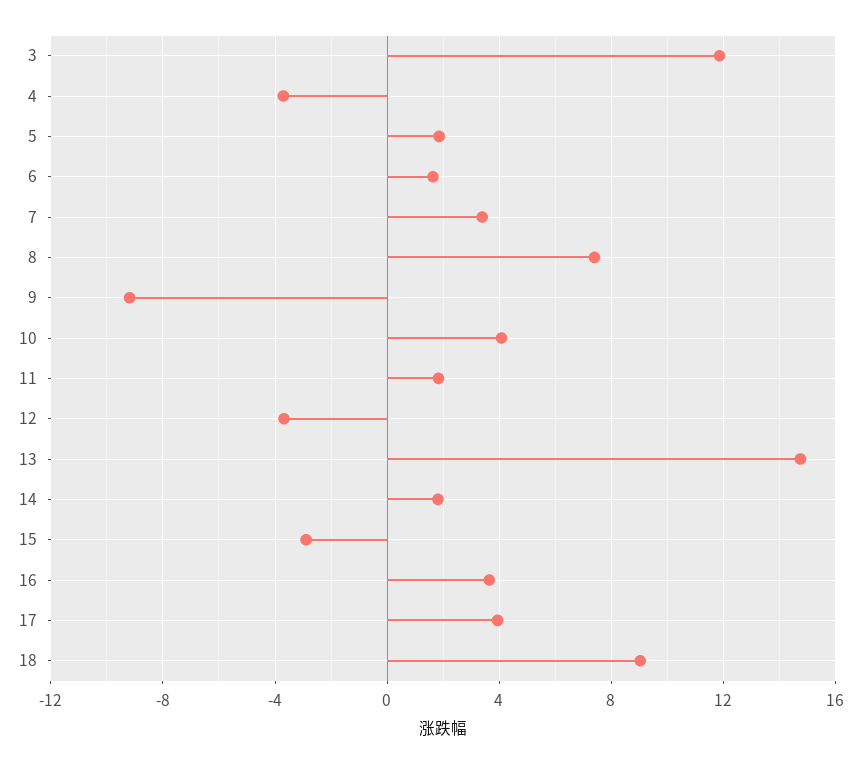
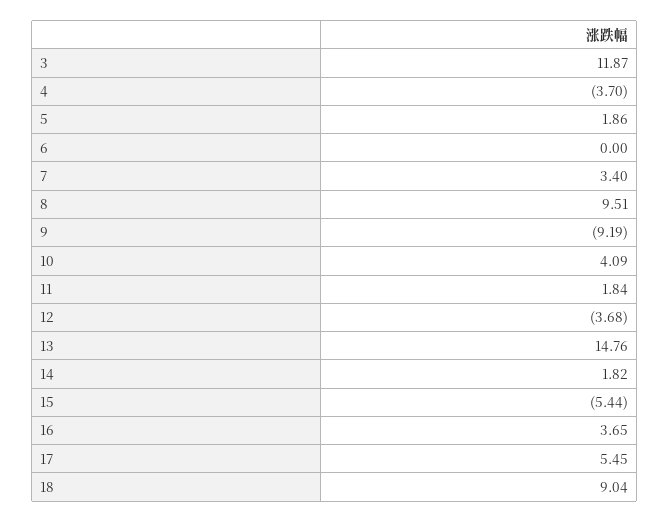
6: 1.5 -> 0
8: 7.5 -> 9.51
15: -3 -> -5.44
17: 4 -> 5.45

